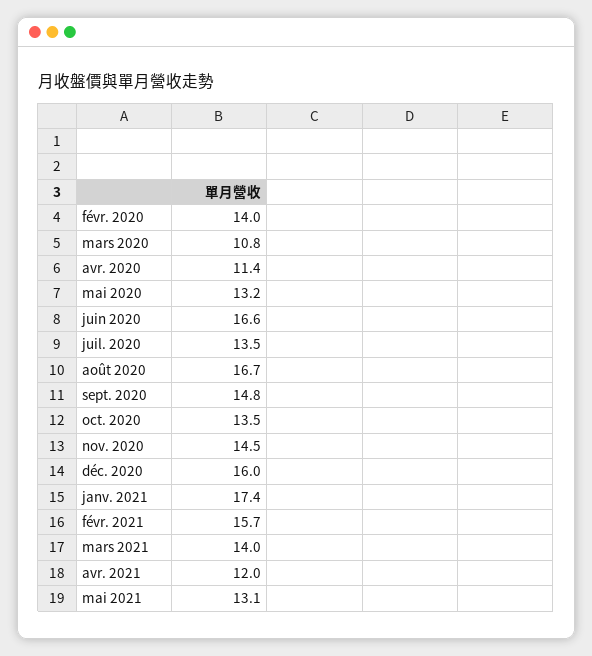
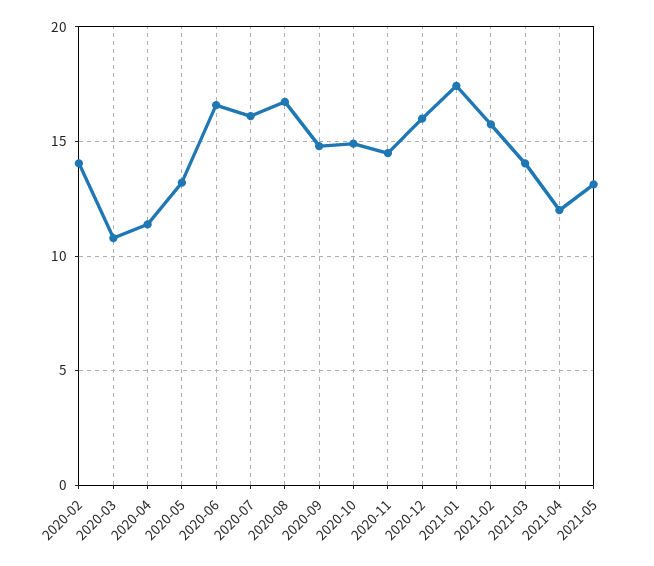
juil. 2020: 13.5 -> 16
oct. 2020: 13.5 -> 15

